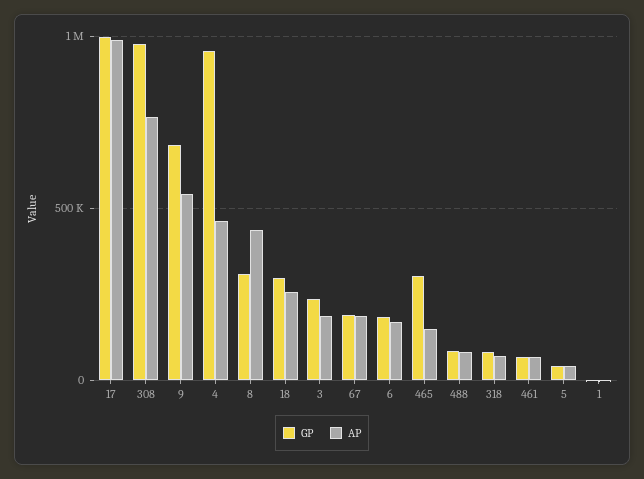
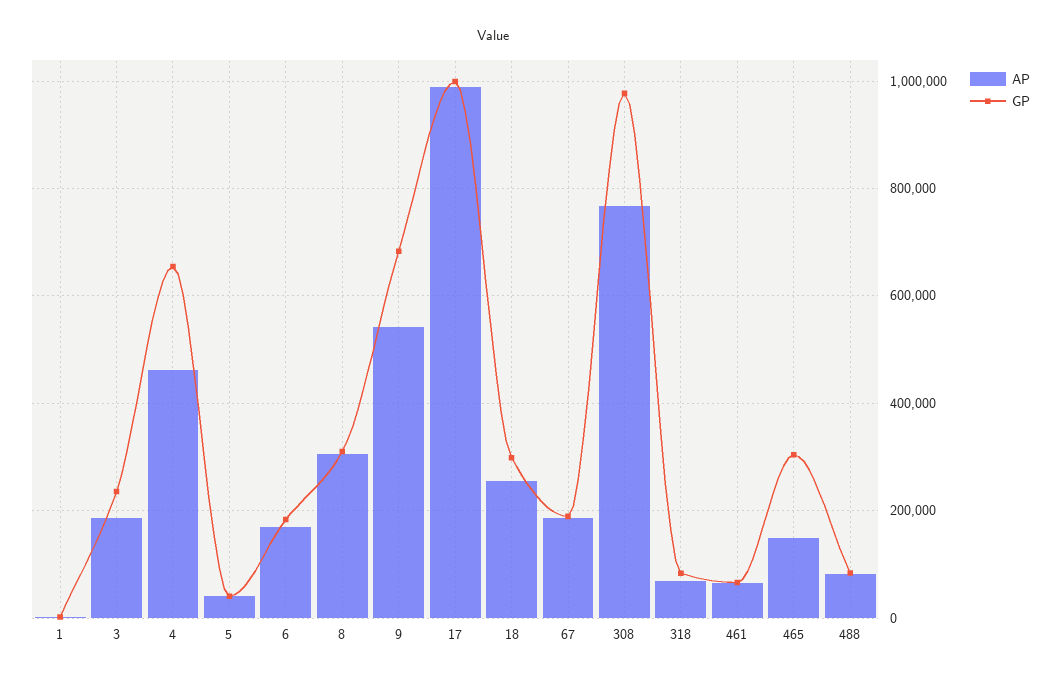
GP, 4: 950000 -> 660000
AP, 8: 450000 -> 300000

